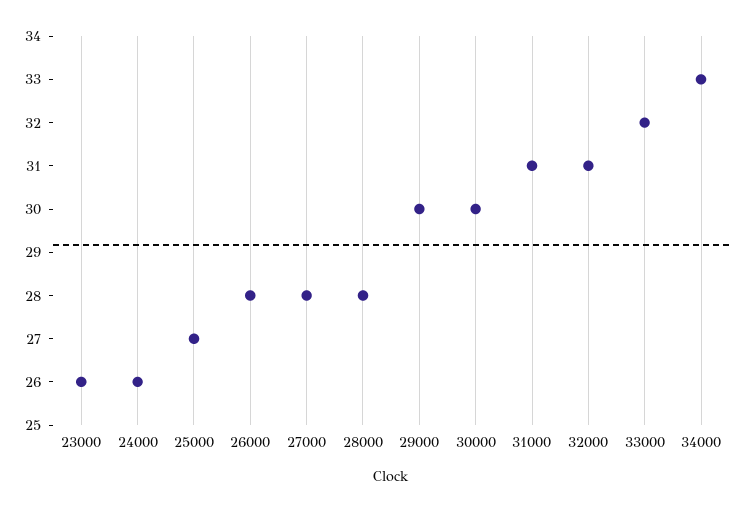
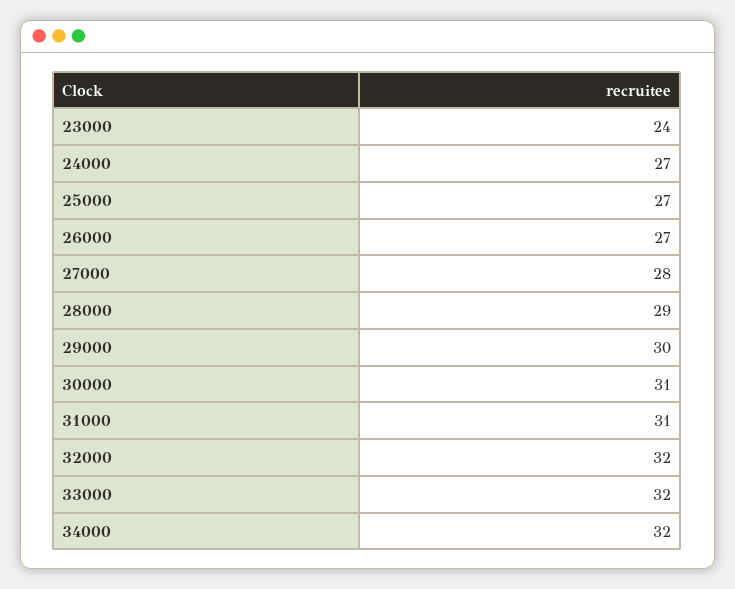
23000: 26 -> 24
24000: 26 -> 27
26000: 28 -> 27
28000: 28 -> 29
30000: 30 -> 31
32000: 31 -> 32
34000: 33 -> 32

